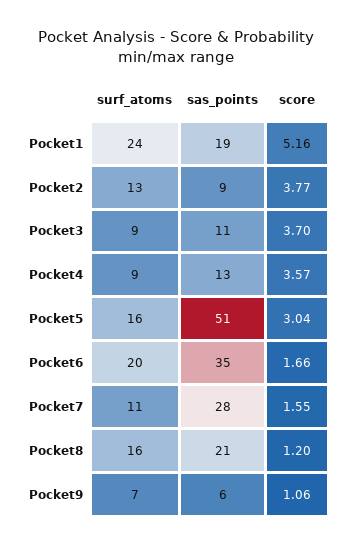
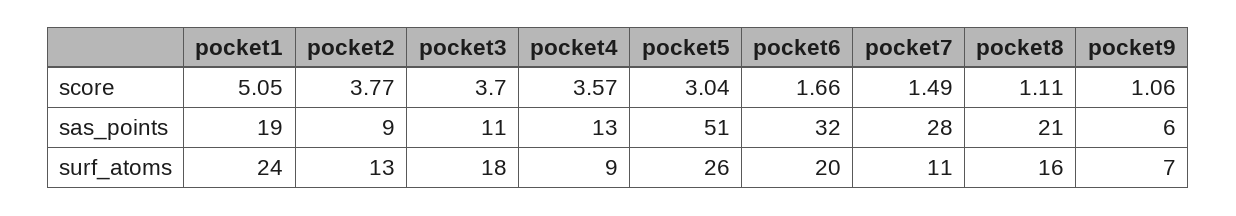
score, Pocket1: 5.16 -> 5.05
surf_atoms, Pocket3: 9 -> 18
surf_atoms, Pocket5: 16 -> 26
sas_points, Pocket6: 35 -> 32
score, Pocket7: 1.55 -> 1.49
score, Pocket8: 1.2 -> 1.11

